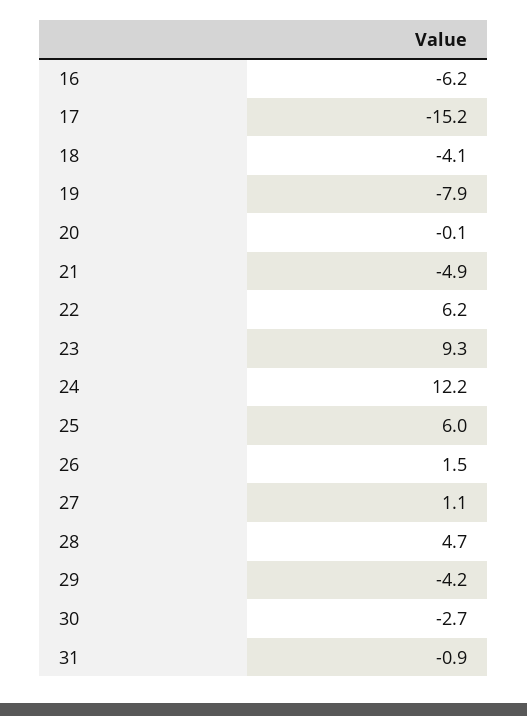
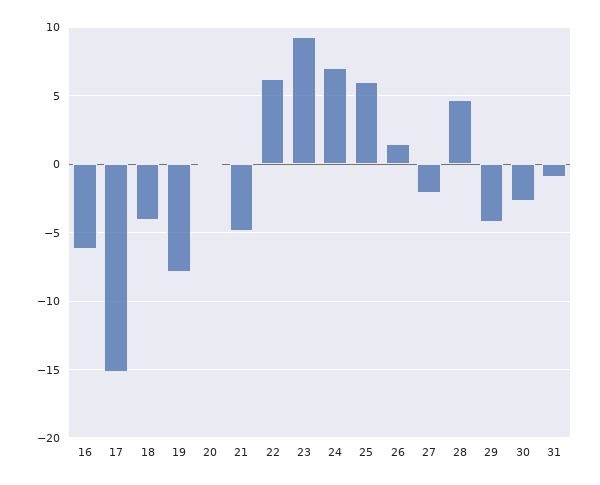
24: 12.2 -> 7
27: 1.1 -> -2

